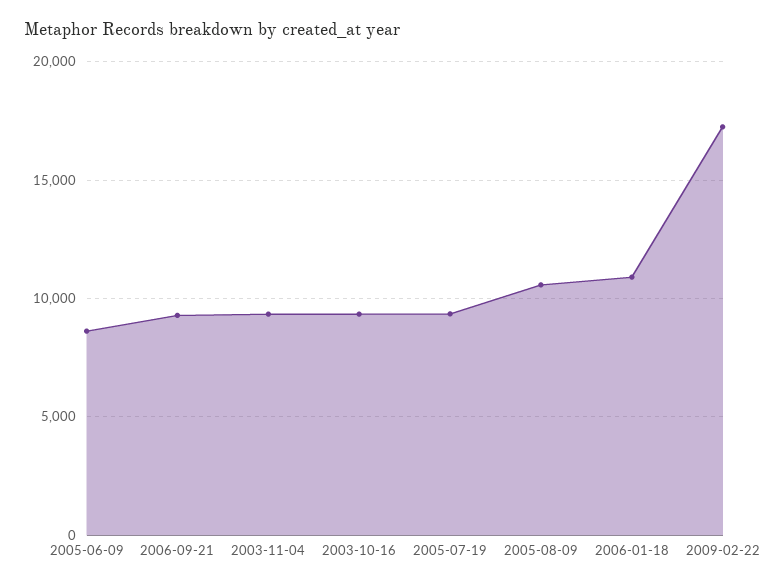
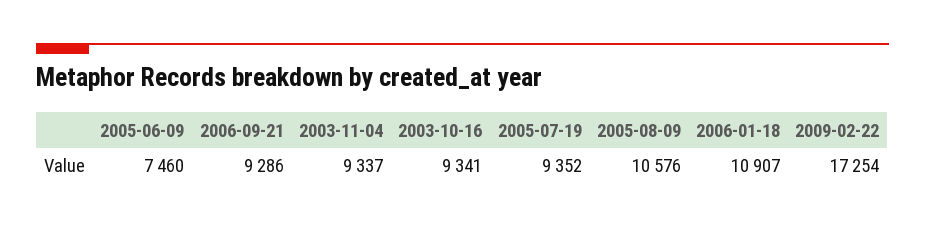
2005-06-09: 8500 -> 7460

